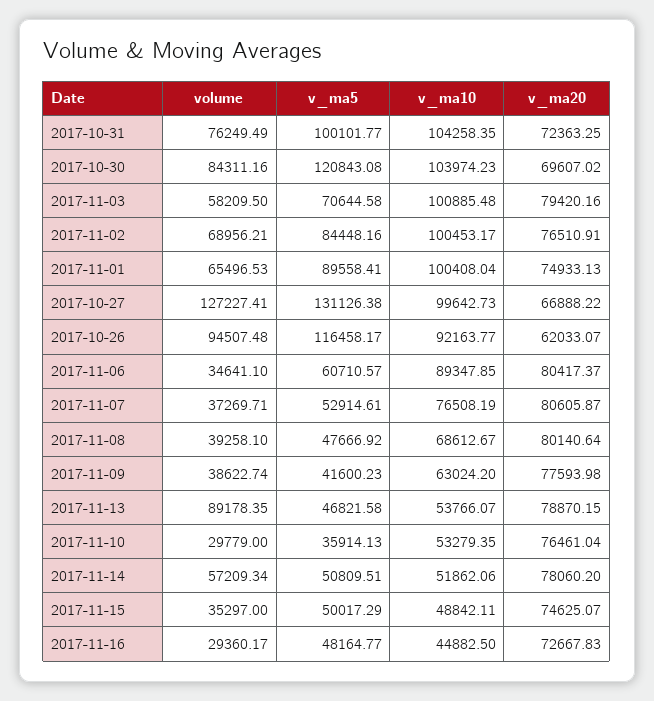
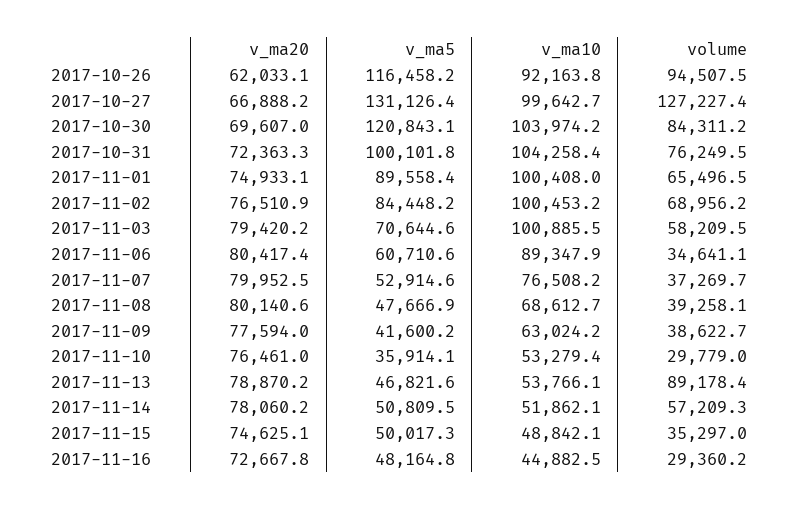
v_ma20, 2017-11-07: 80605.87 -> 79952.5

